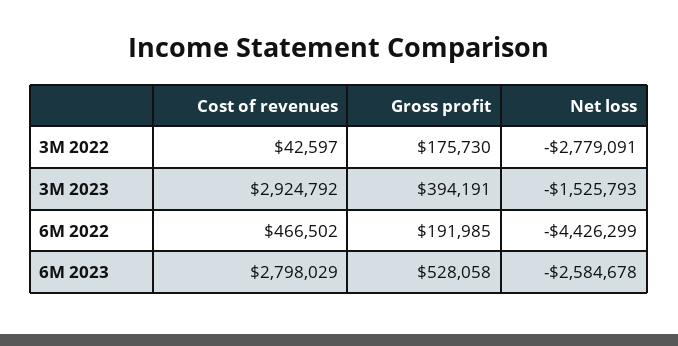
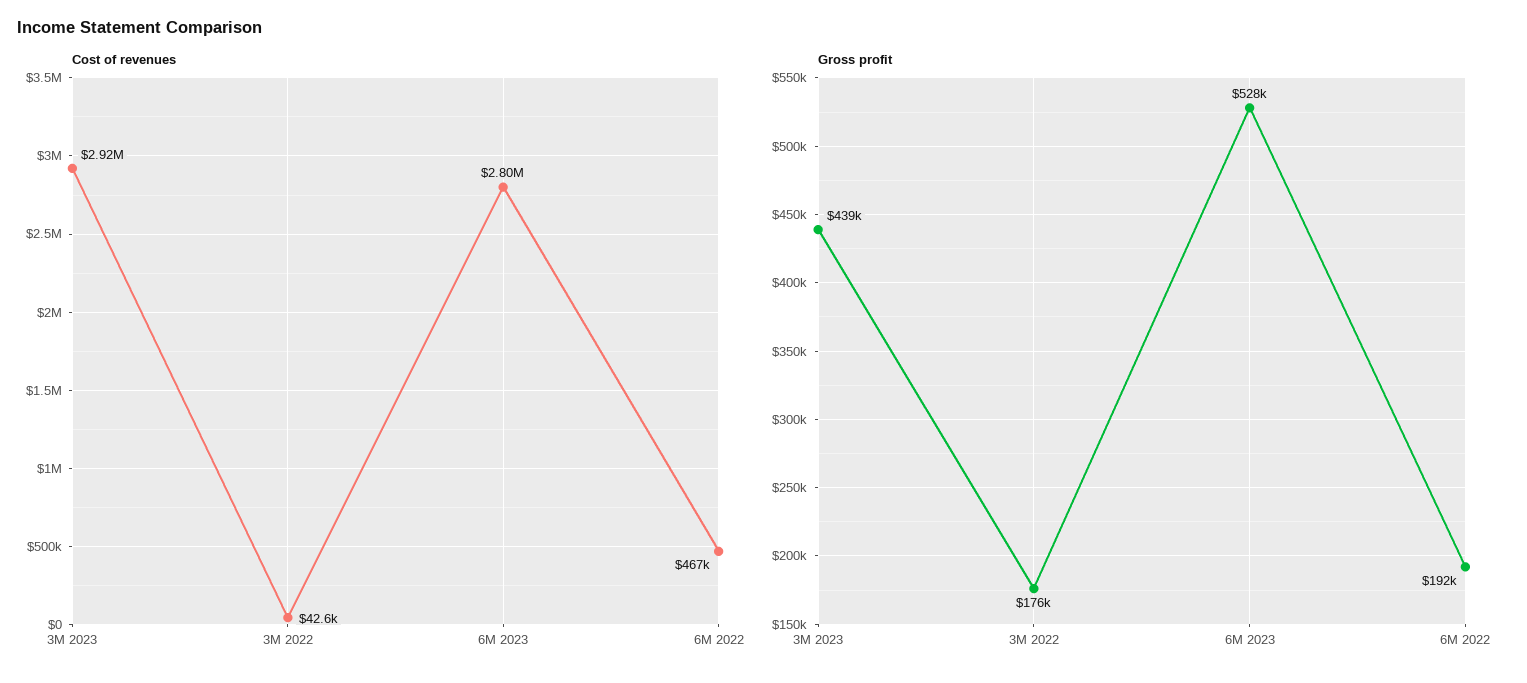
Net loss, 3M 2022: -2779091 -> none
Gross profit, 3M 2023: 394191 -> 439000
Net loss, 3M 2023: -1525793 -> none
Net loss, 6M 2022: -4426299 -> none
Net loss, 6M 2023: -2584678 -> none

